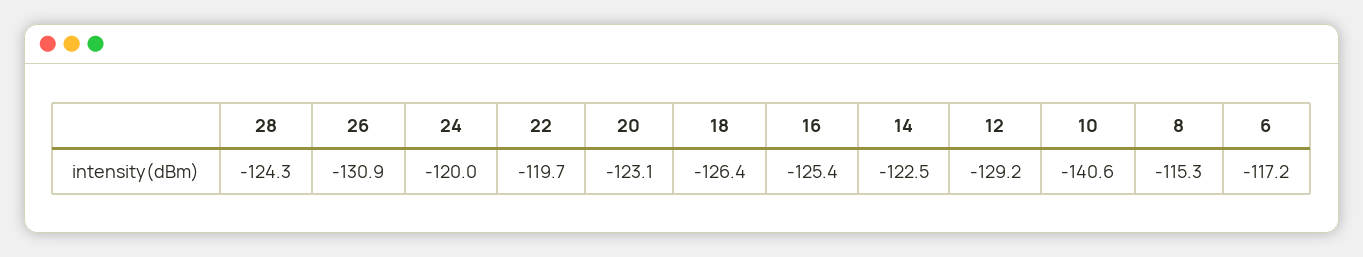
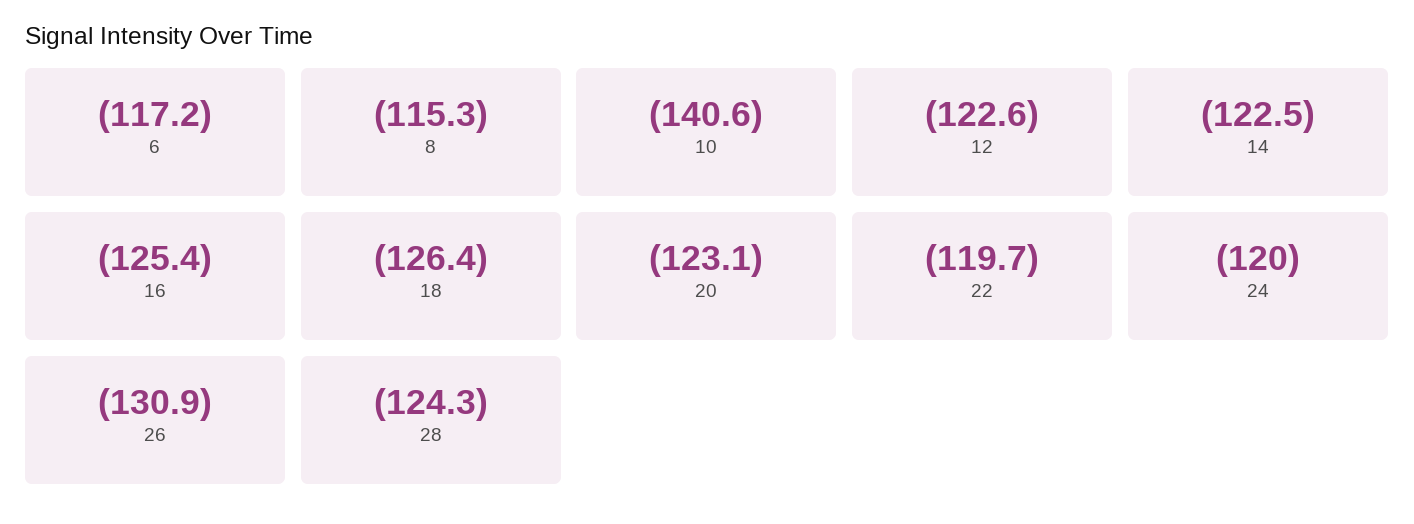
12: -129.2 -> -122.6

